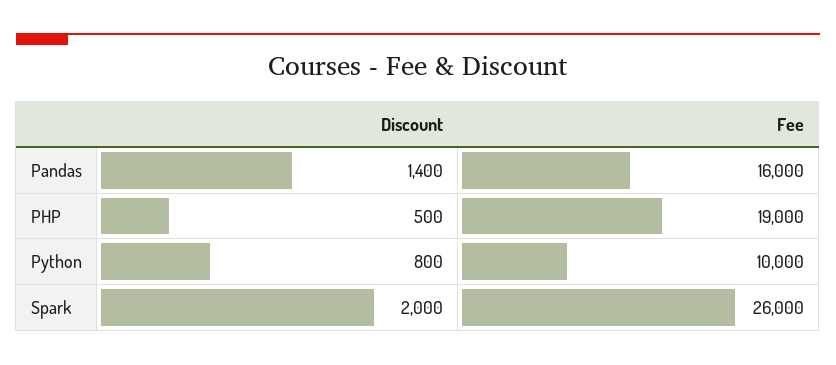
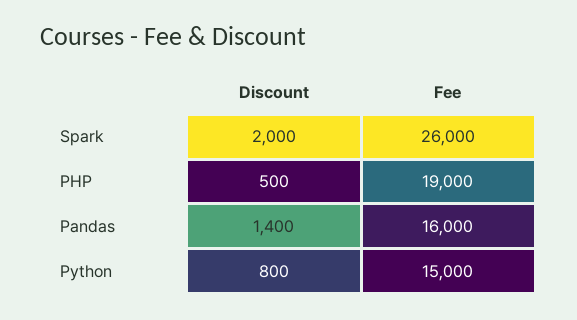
Fee, Python: 10000 -> 15000

